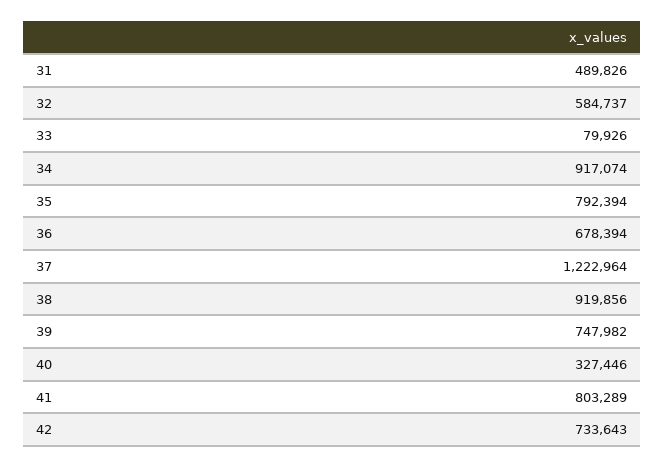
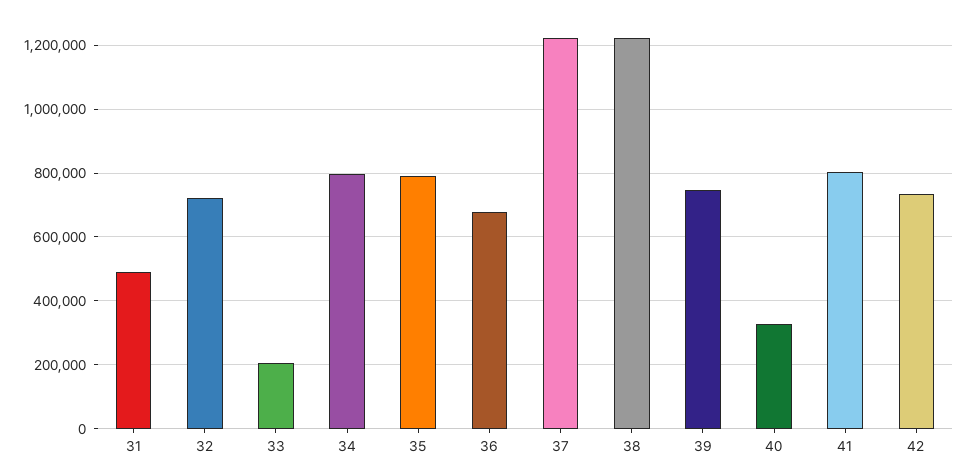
32: 584737 -> 720000
33: 79926 -> 200000
34: 917074 -> 800000
38: 919856 -> 1220000

